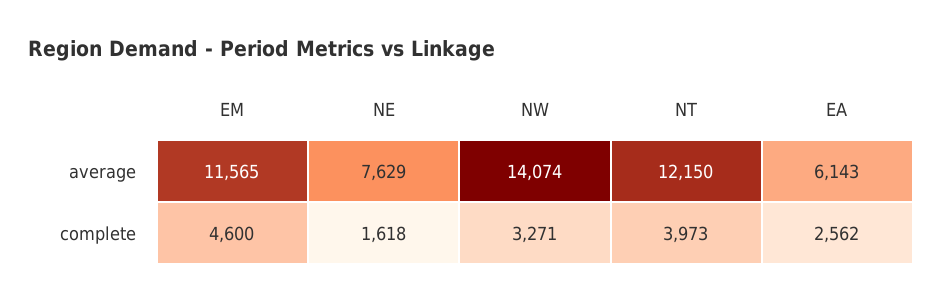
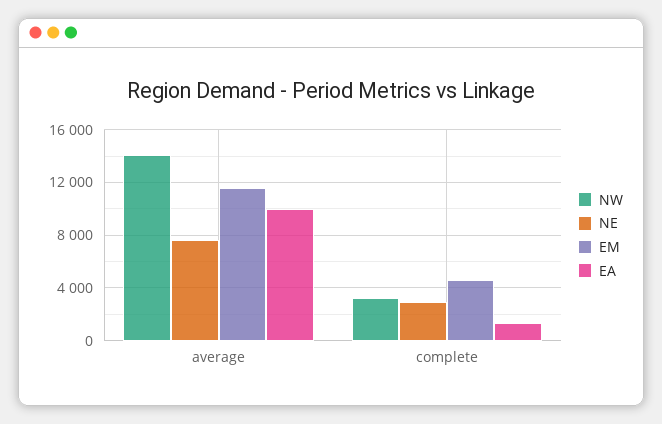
NT, average: 12150 -> none
EA, average: 6143 -> 10000
NE, complete: 1618 -> 3000
NT, complete: 3973 -> none
EA, complete: 2562 -> 1500

